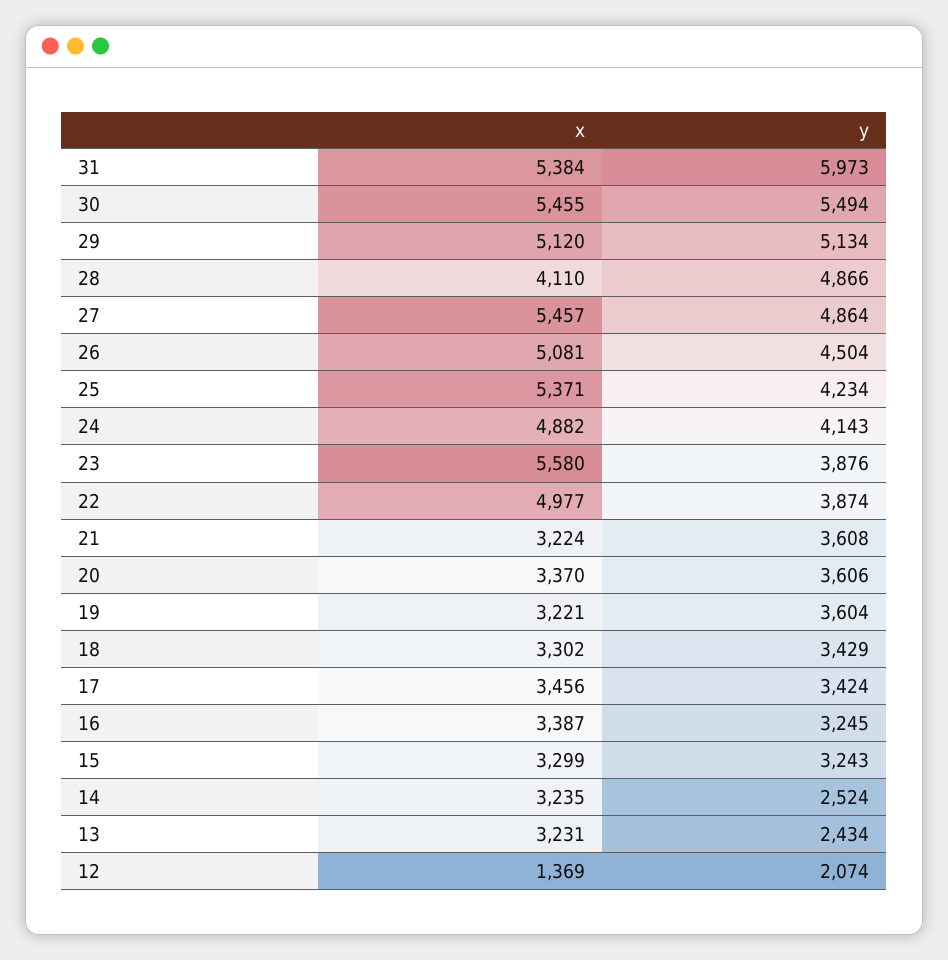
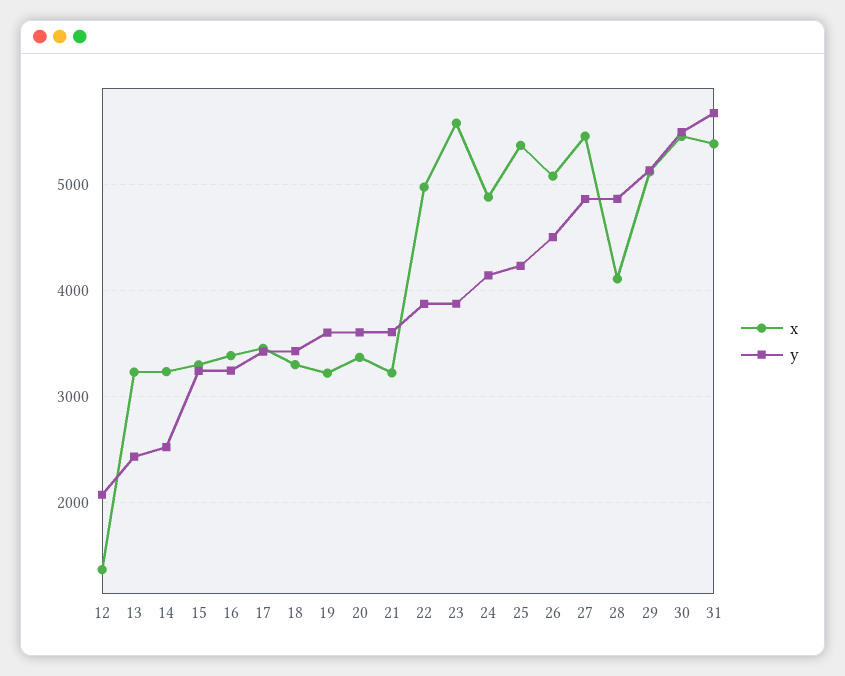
y, 31: 5973 -> 5700

